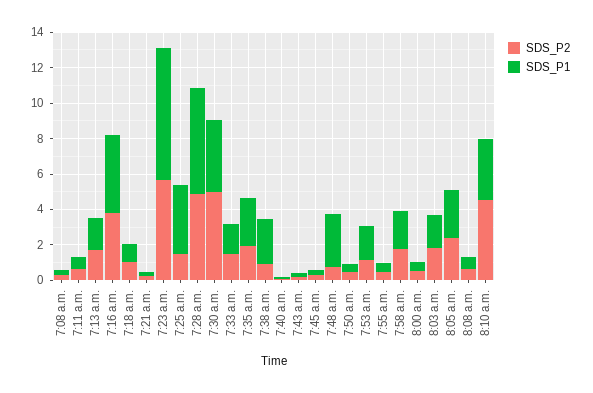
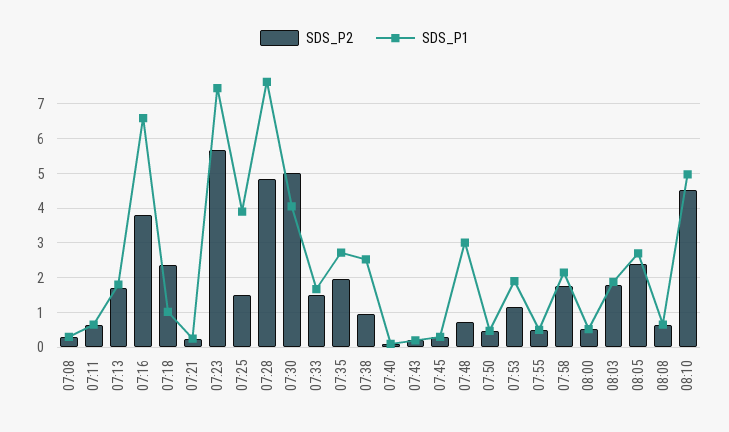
SDS_P1, 7:16 a.m.: 4.5 -> 6.6
SDS_P2, 7:18 a.m.: 1 -> 2.4
SDS_P1, 7:28 a.m.: 6 -> 7.6
SDS_P1, 8:10 a.m.: 3.5 -> 5

